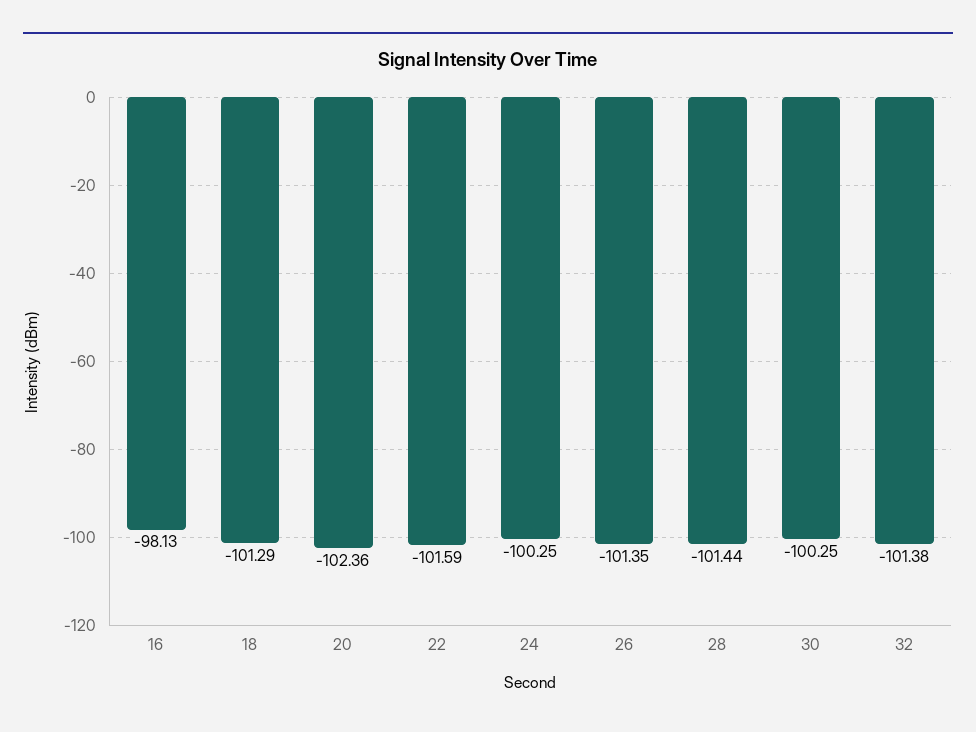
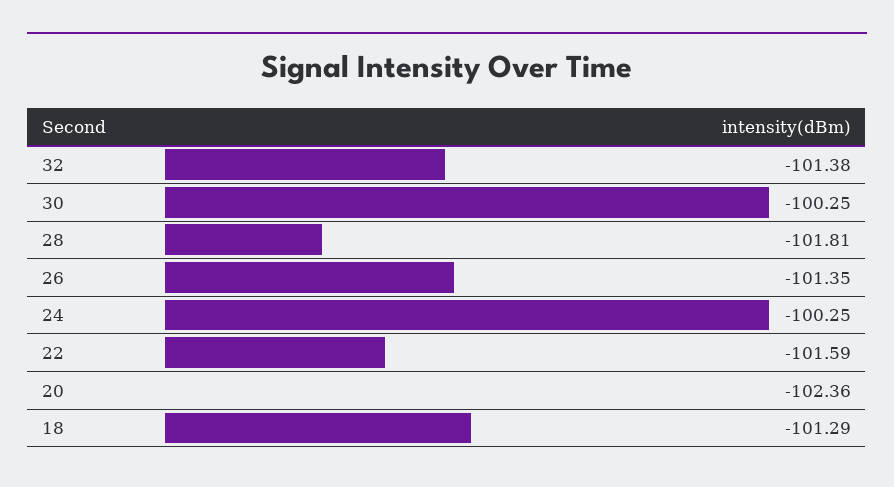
16: -98.13 -> none
28: -101.44 -> -101.81

